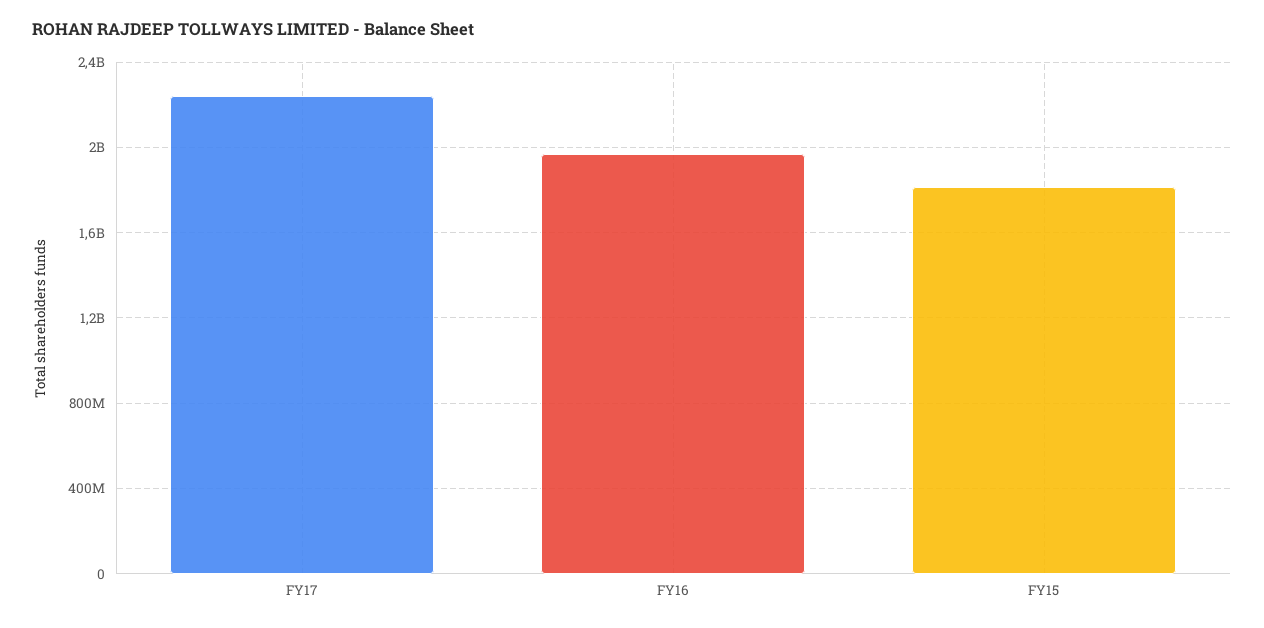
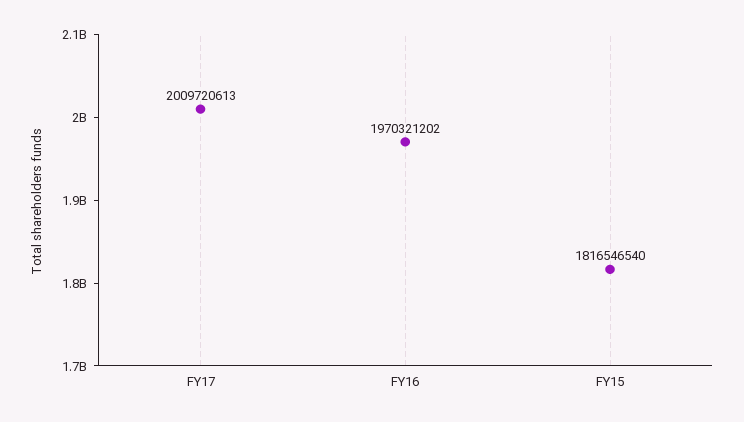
FY17: 2250000000 -> 2009720613

